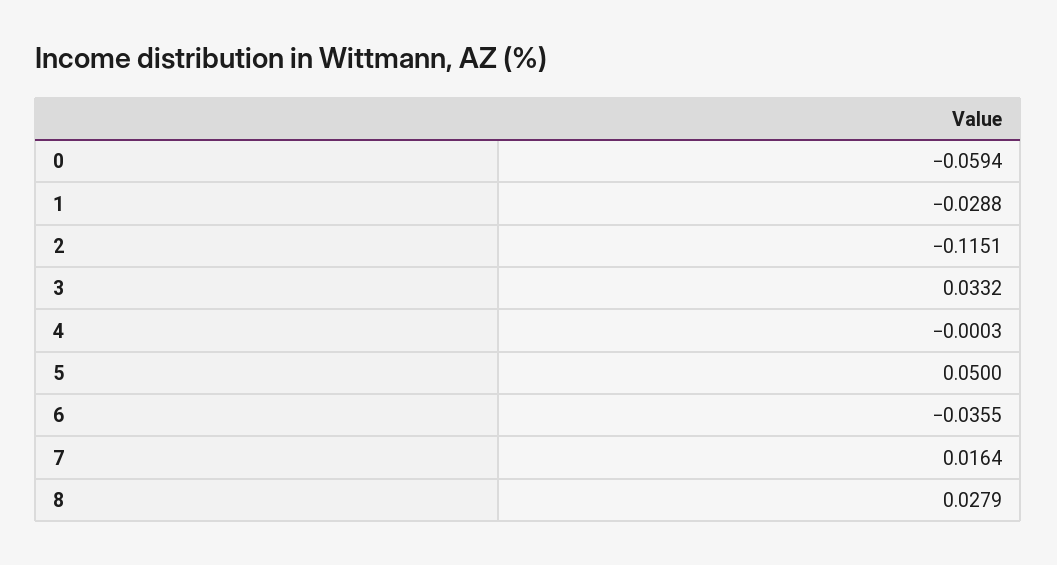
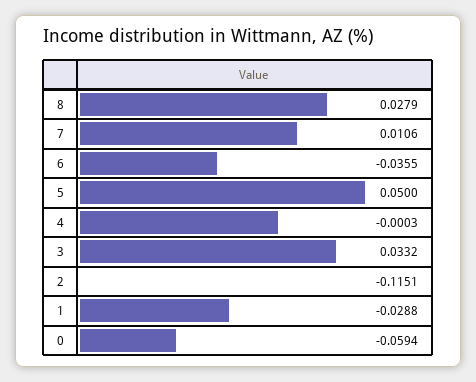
7: 0.0164 -> 0.0106

